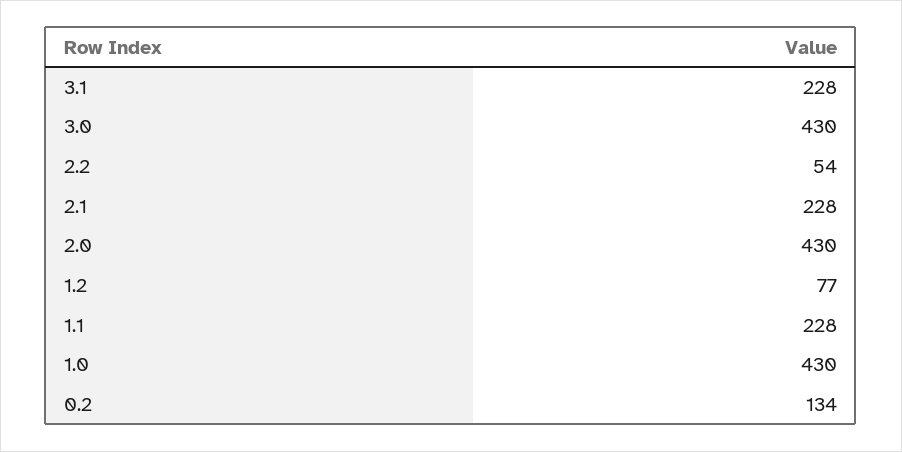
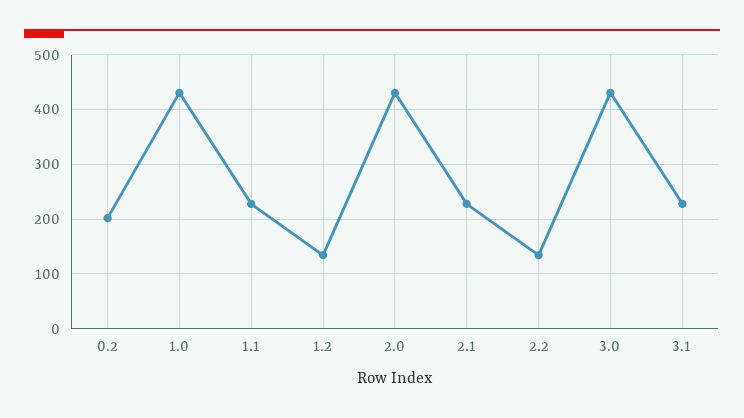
2.2: 54 -> 140
1.2: 77 -> 140
0.2: 134 -> 200

